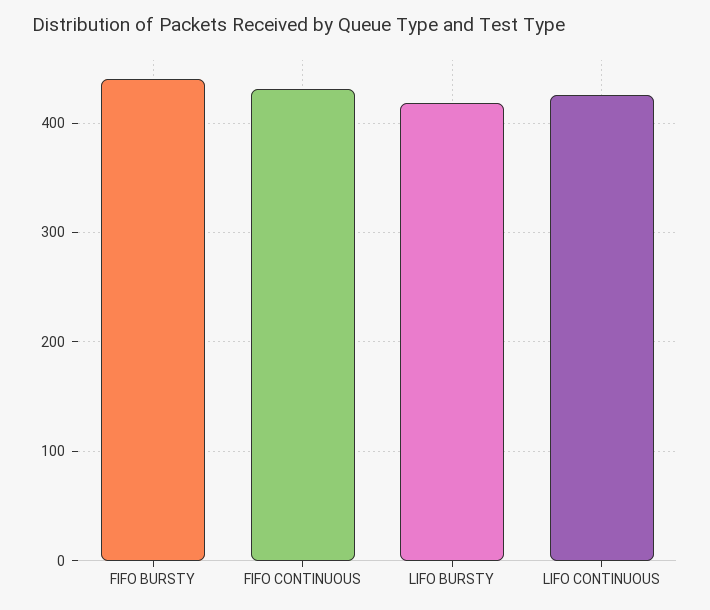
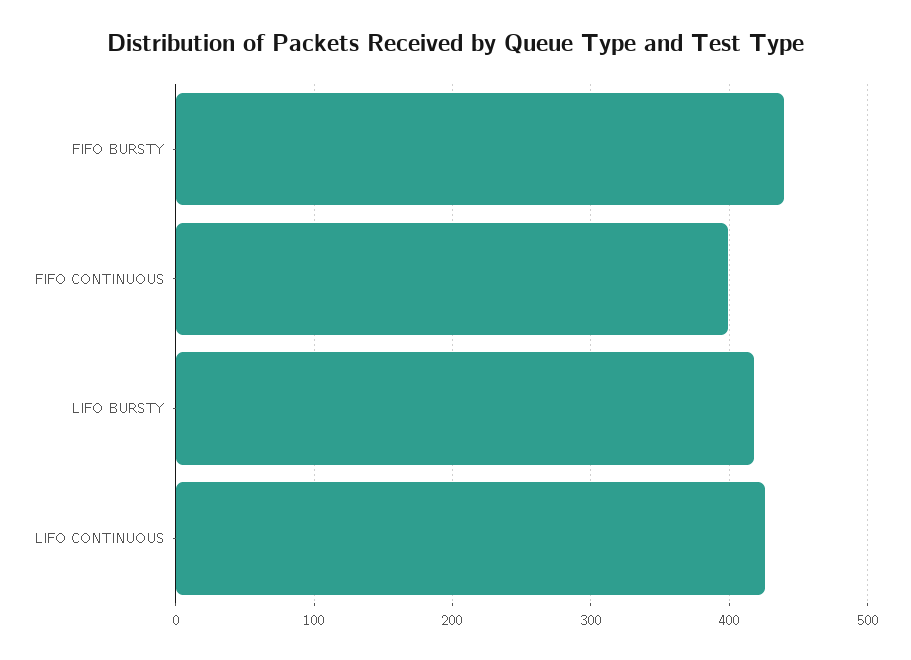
FIFO CONTINUOUS: 430 -> 400

